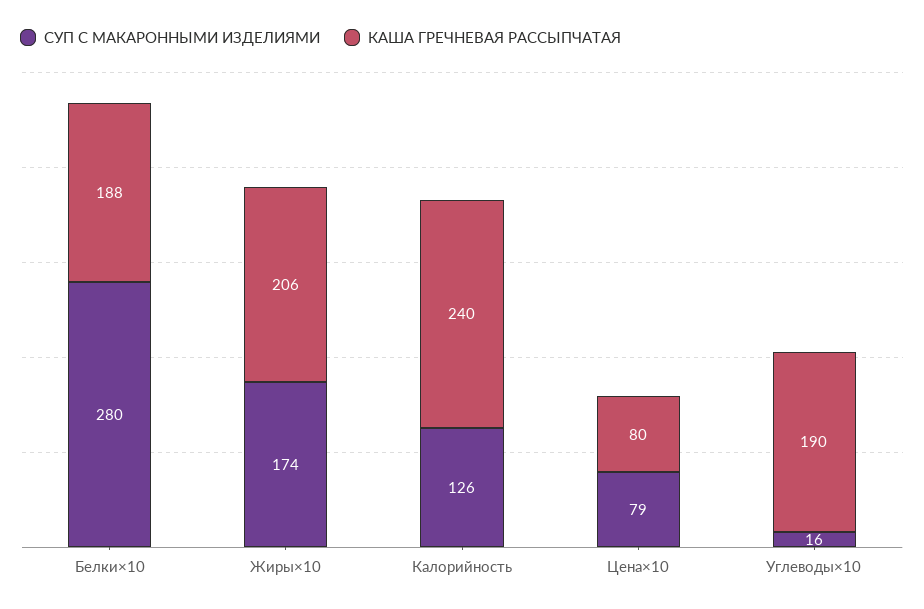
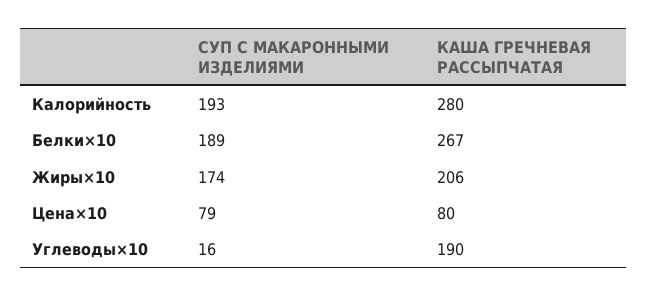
СУП С МАКАРОННЫМИ ИЗДЕЛИЯМИ, Белки×10: 280 -> 189
КАША ГРЕЧНЕВАЯ РАССЫПЧАТАЯ, Белки×10: 188 -> 267
СУП С МАКАРОННЫМИ ИЗДЕЛИЯМИ, Калорийность: 126 -> 193
КАША ГРЕЧНЕВАЯ РАССЫПЧАТАЯ, Калорийность: 240 -> 280

